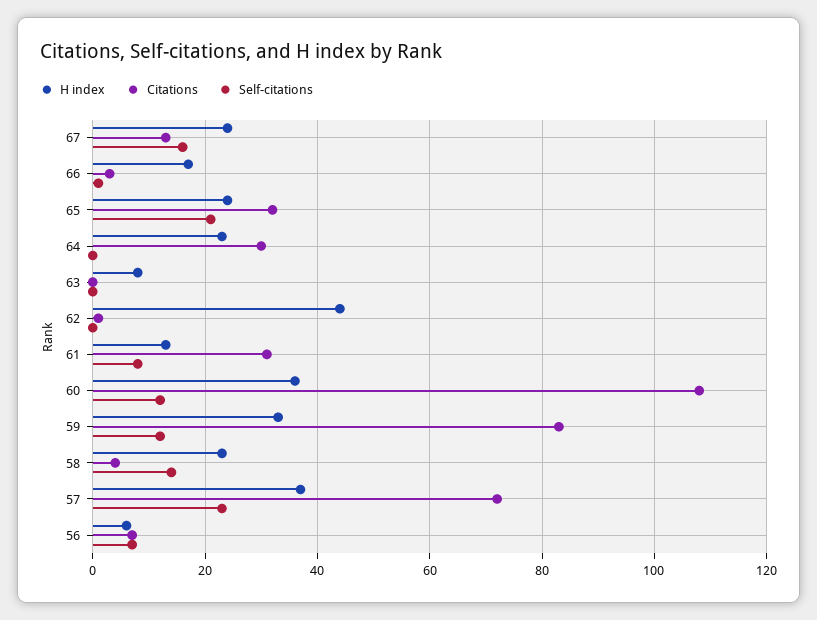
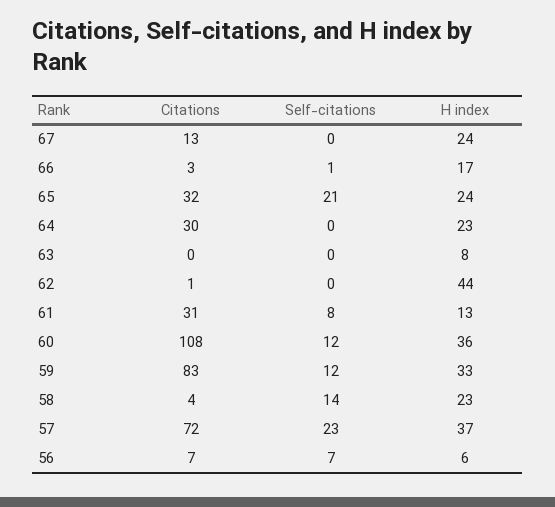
Self-citations, 67: 15 -> 0

